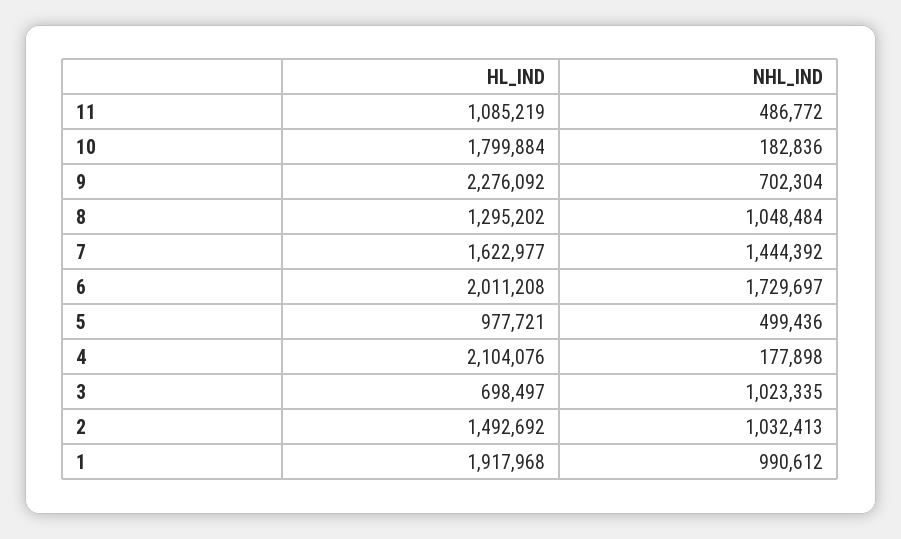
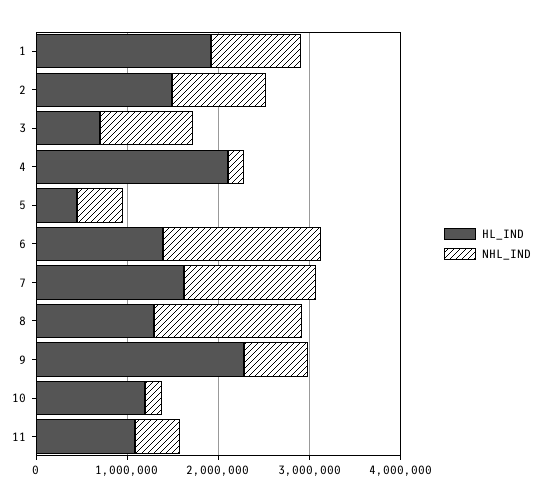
HL_IND, 10: 1799884 -> 1200000
NHL_IND, 8: 1048484 -> 1600000
HL_IND, 6: 2011208 -> 1400000
HL_IND, 5: 977721 -> 400000

